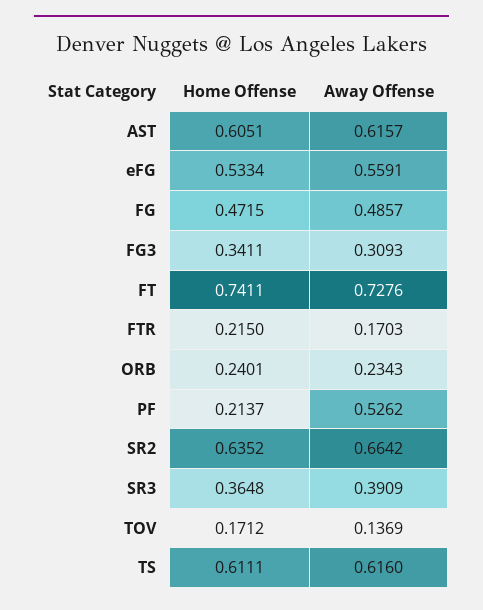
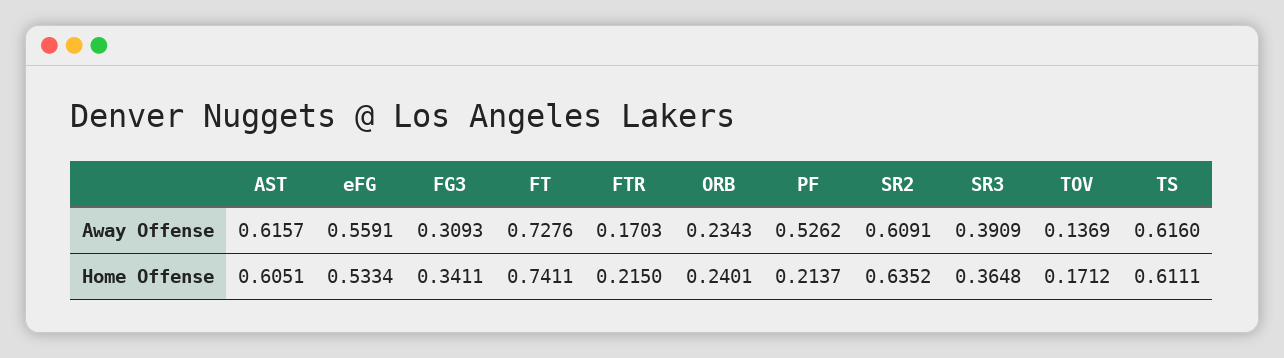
Home Offense, FG: 0.4715 -> none
Away Offense, FG: 0.4857 -> none
Away Offense, SR2: 0.6642 -> 0.6091

